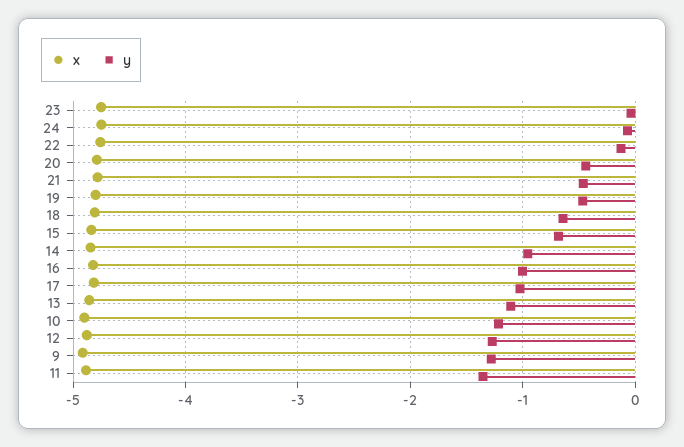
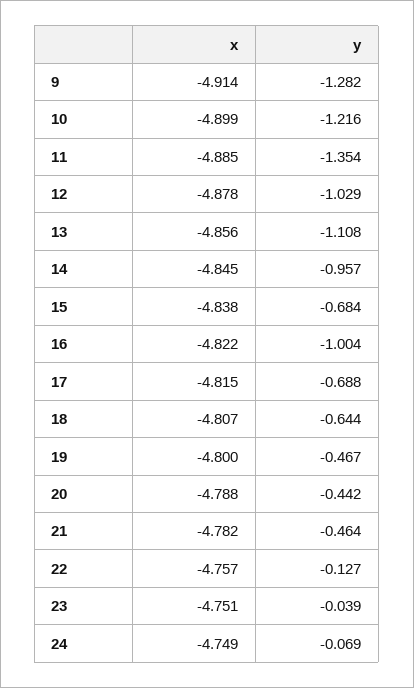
y, 17: -1 -> -0.688
y, 12: -1.3 -> -1.029

